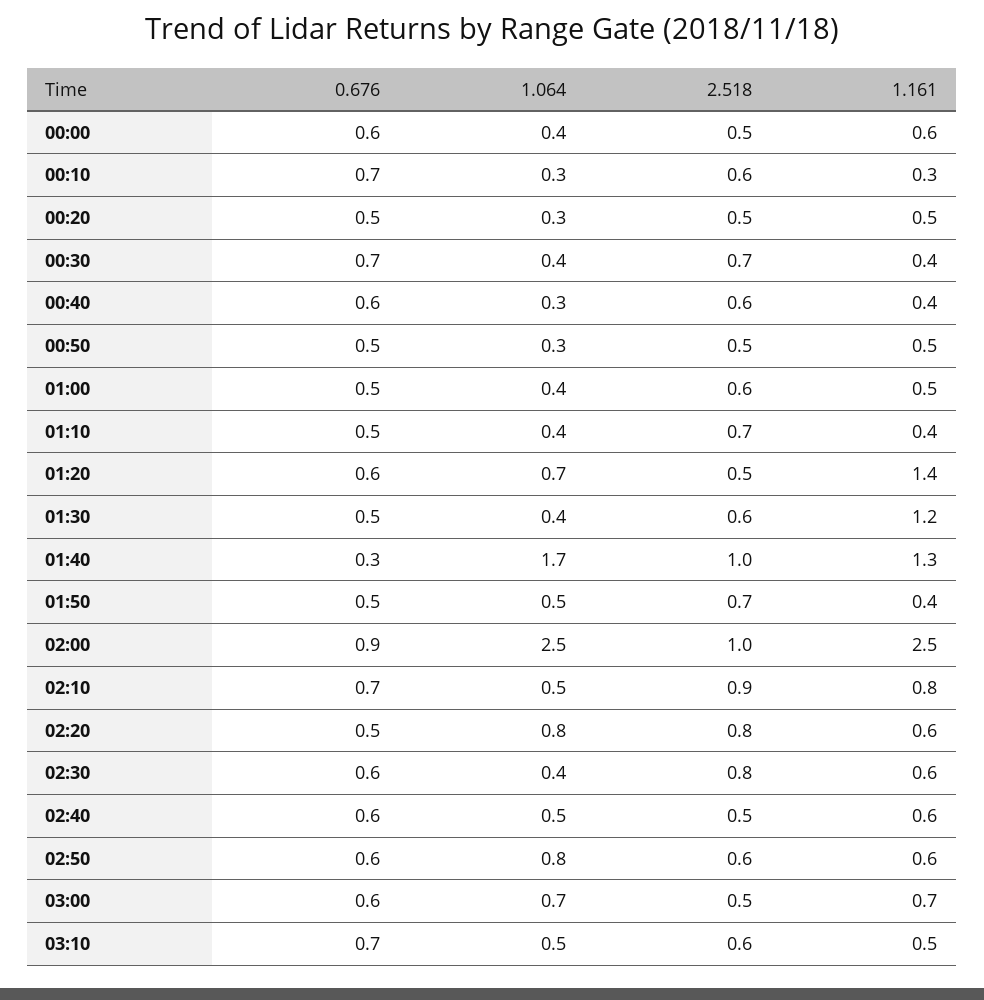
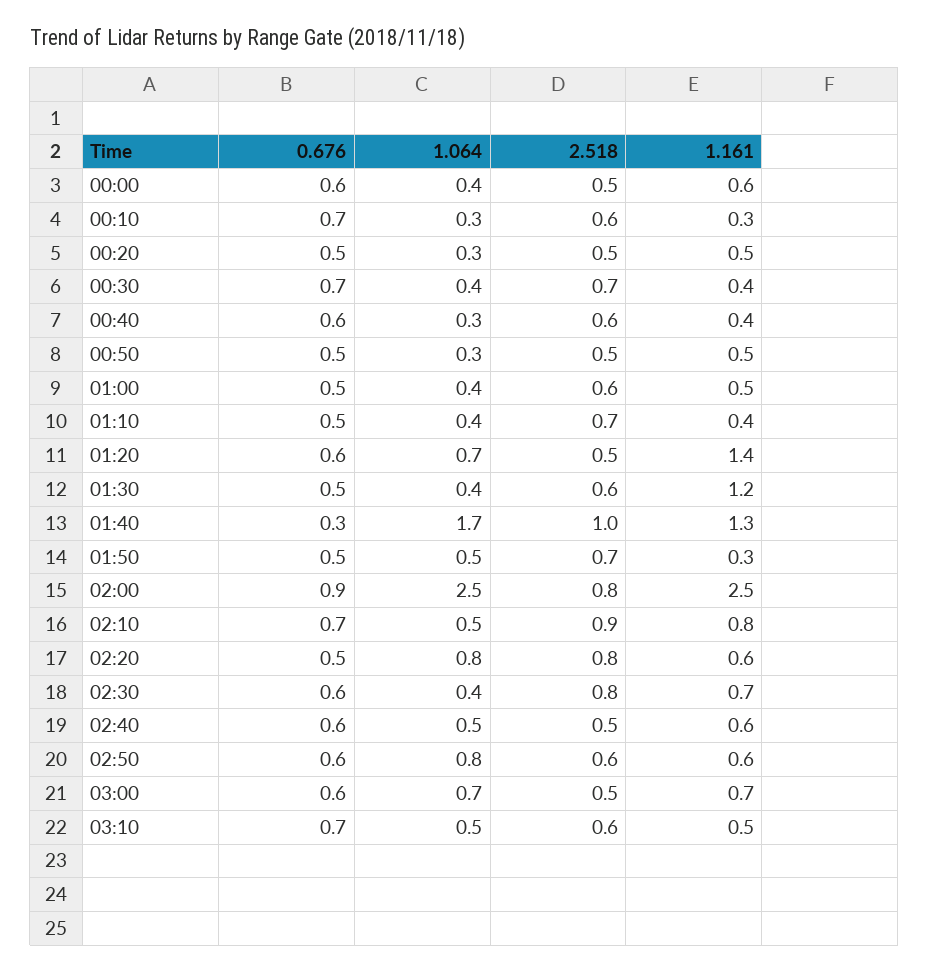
1.161, 01:50: 0.4 -> 0.3
2.518, 02:00: 1 -> 0.8
1.161, 02:30: 0.6 -> 0.7

